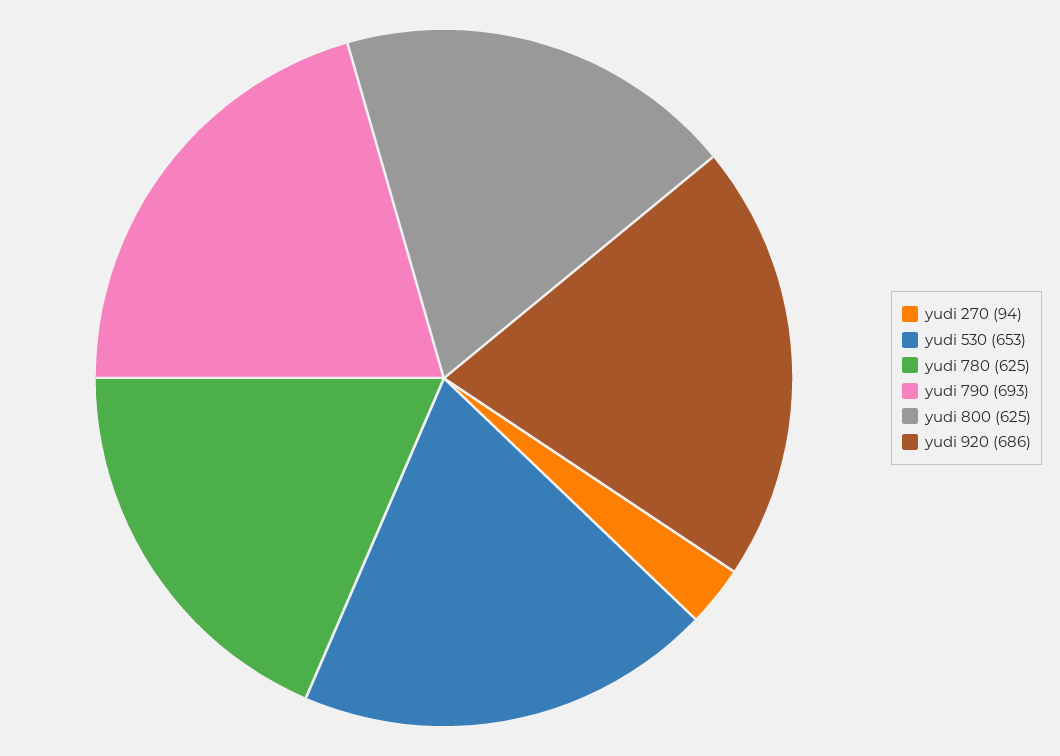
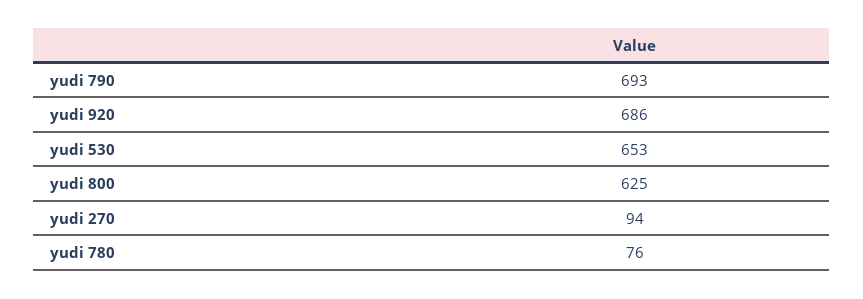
yudi 780: 625 -> 76

